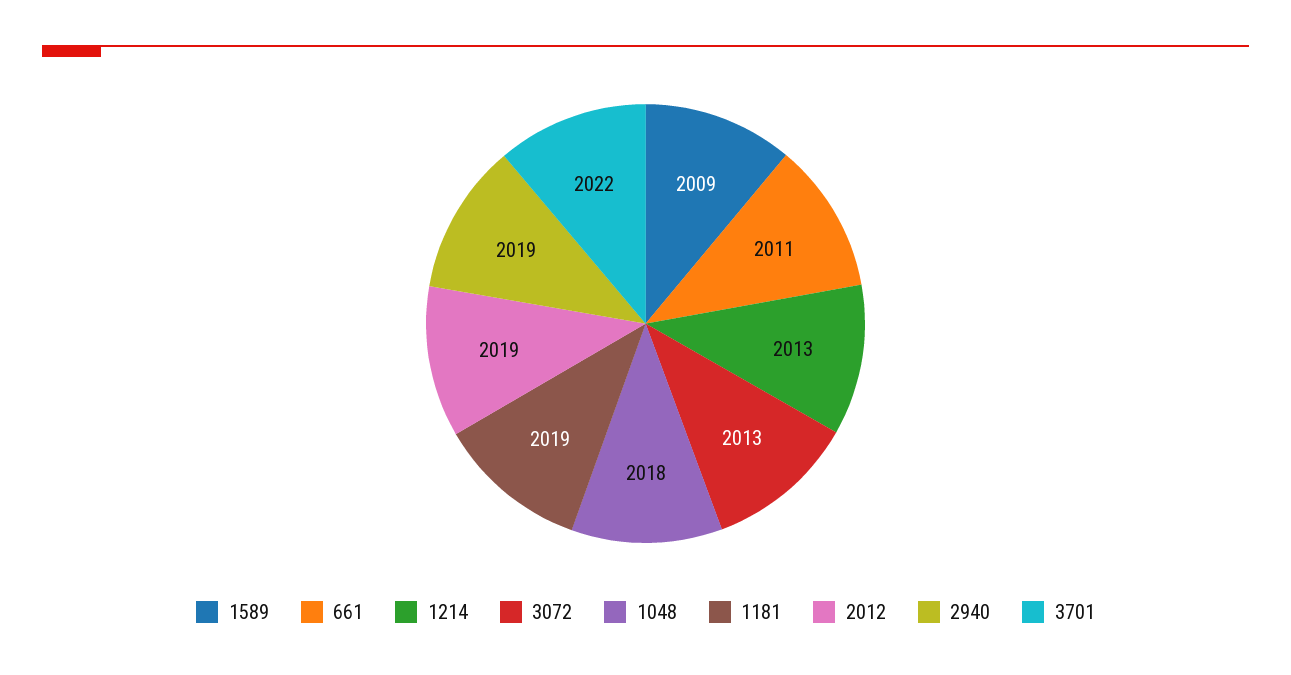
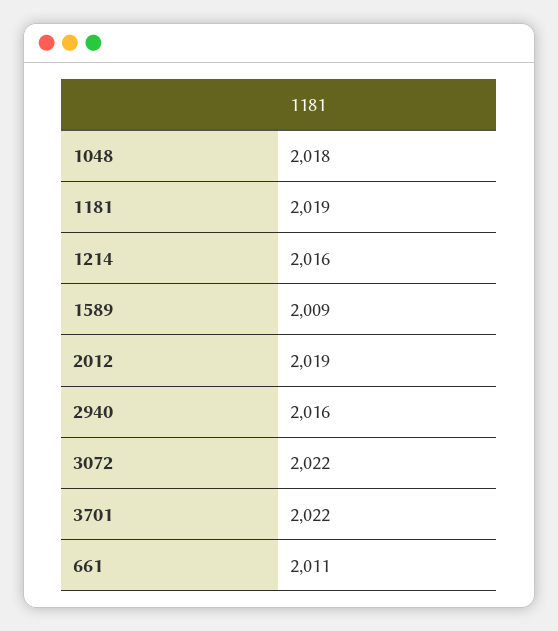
1214: 2013 -> 2016
3072: 2013 -> 2022
2940: 2019 -> 2016

